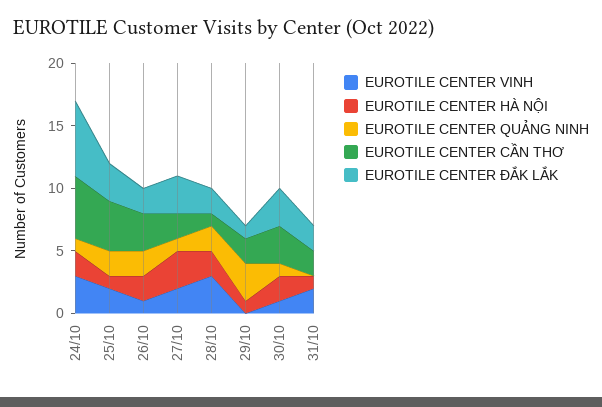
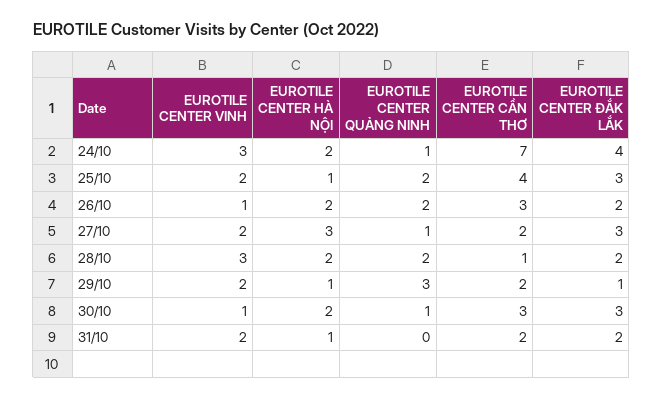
EUROTILE CENTER CẦN THƠ, 24/10: 5 -> 7
EUROTILE CENTER ĐẮK LẮK, 24/10: 6 -> 4
EUROTILE CENTER VINH, 29/10: 0 -> 2

